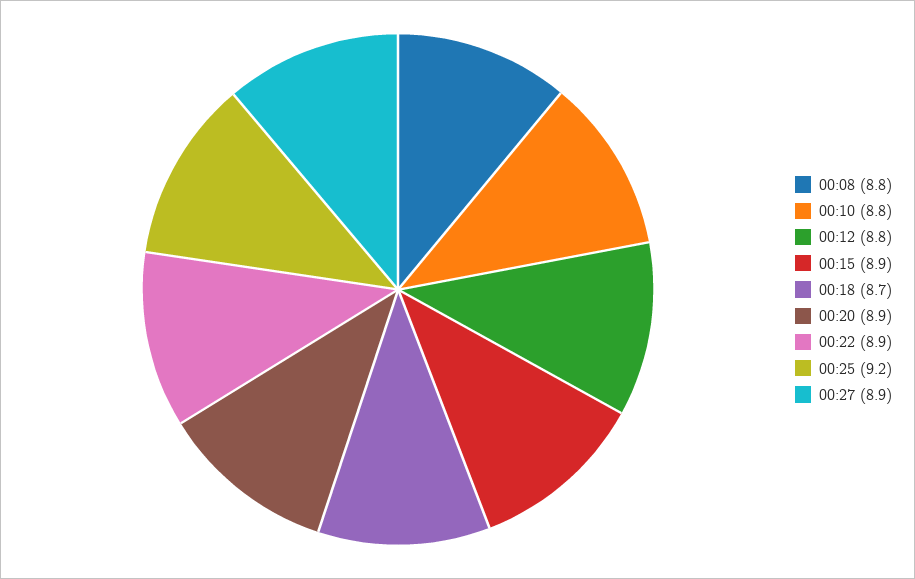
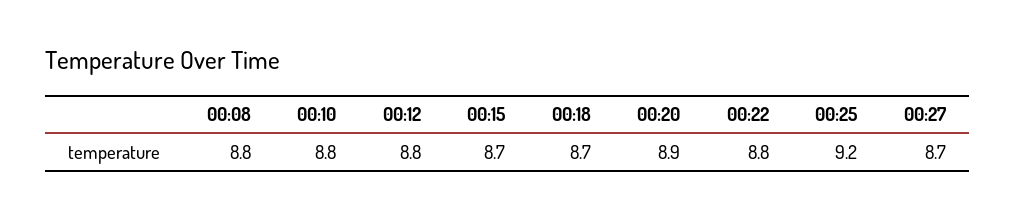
00:15: 8.9 -> 8.7
00:22: 8.9 -> 8.8
00:27: 8.9 -> 8.7

